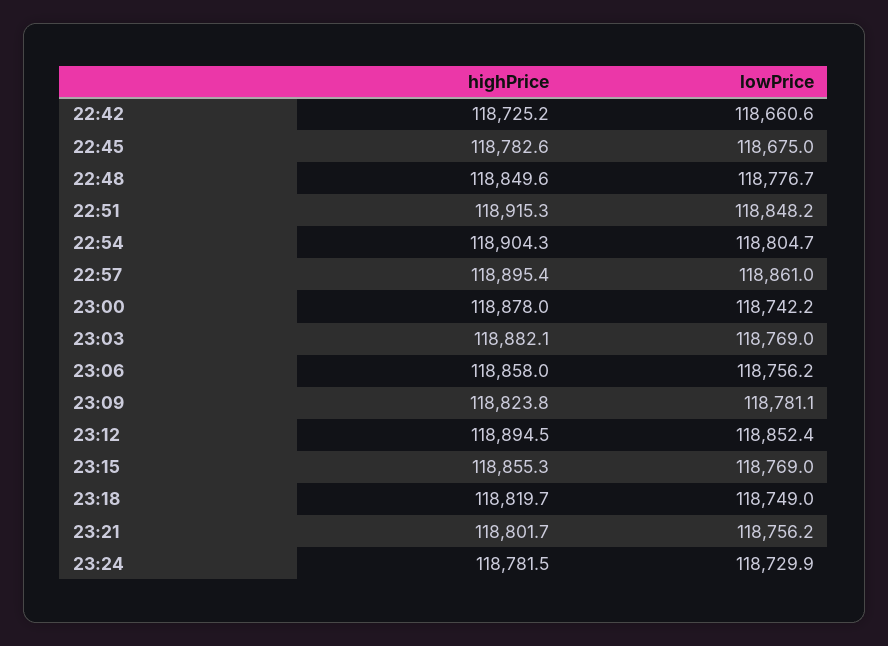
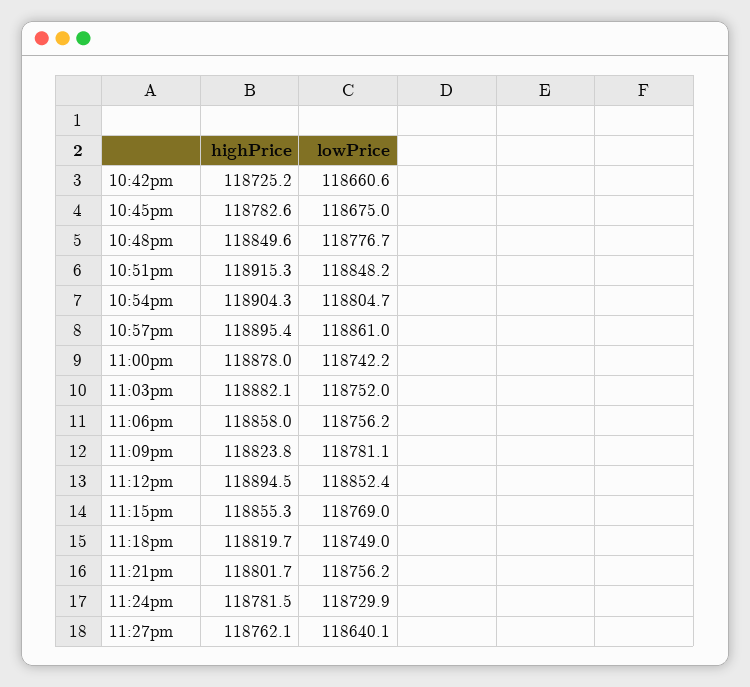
lowPrice, 23:03: 118769 -> 118752
highPrice, 11:27pm: none -> 118762.1
lowPrice, 11:27pm: none -> 118640.1

